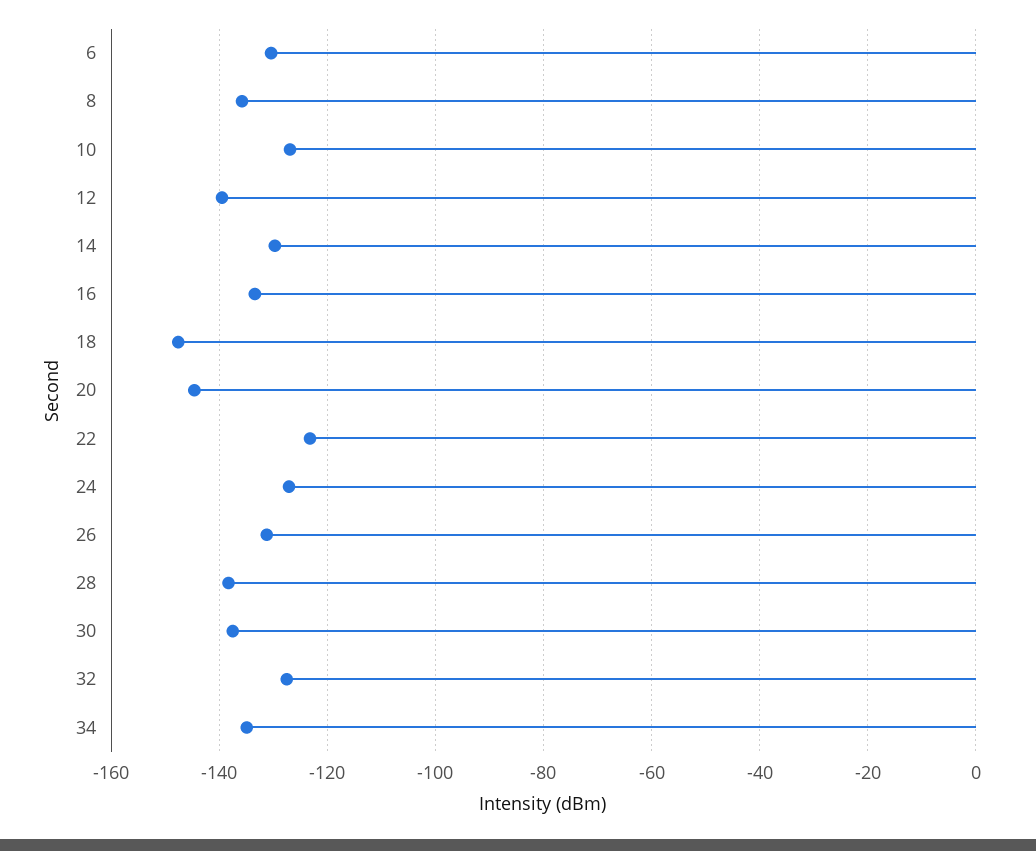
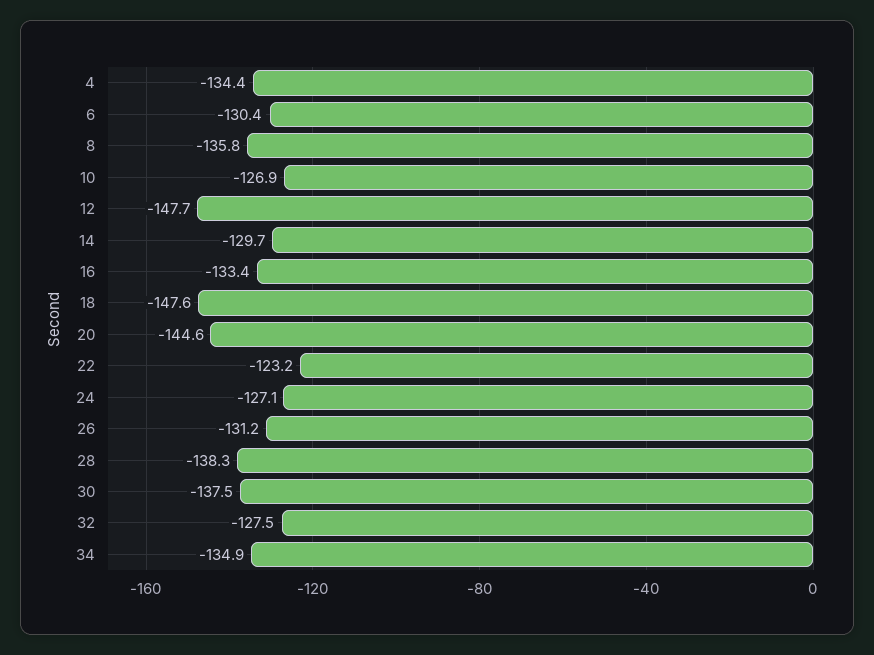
12: -140 -> -147.7
4: none -> -134.4

